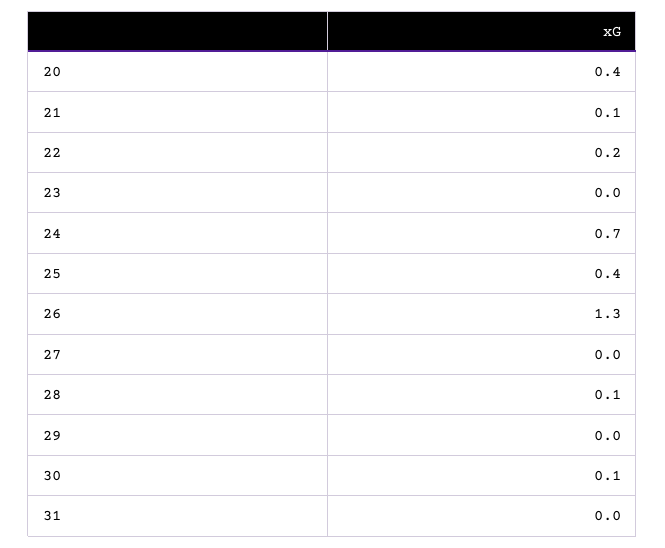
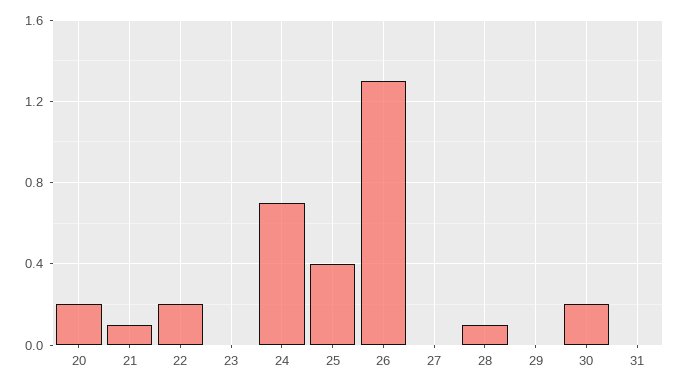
20: 0.4 -> 0.2
30: 0.1 -> 0.2

